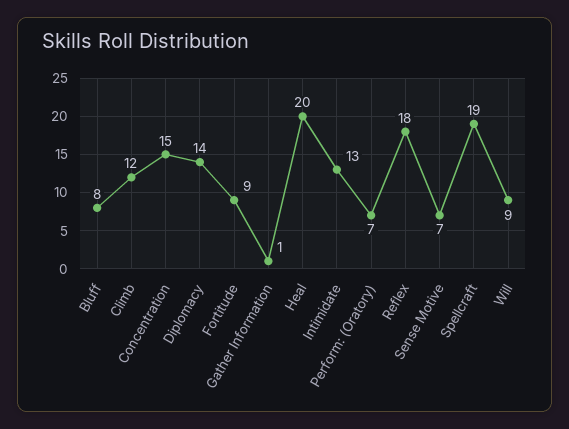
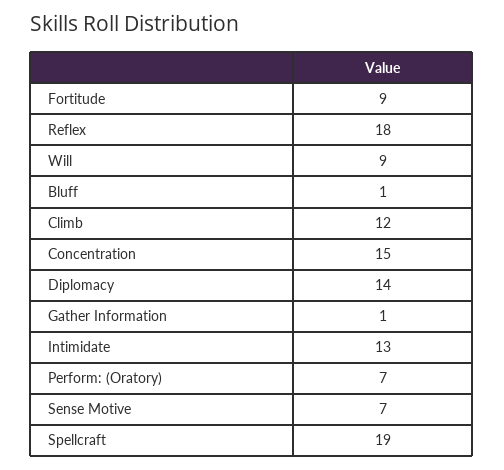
Bluff: 8 -> 1
Heal: 20 -> none

